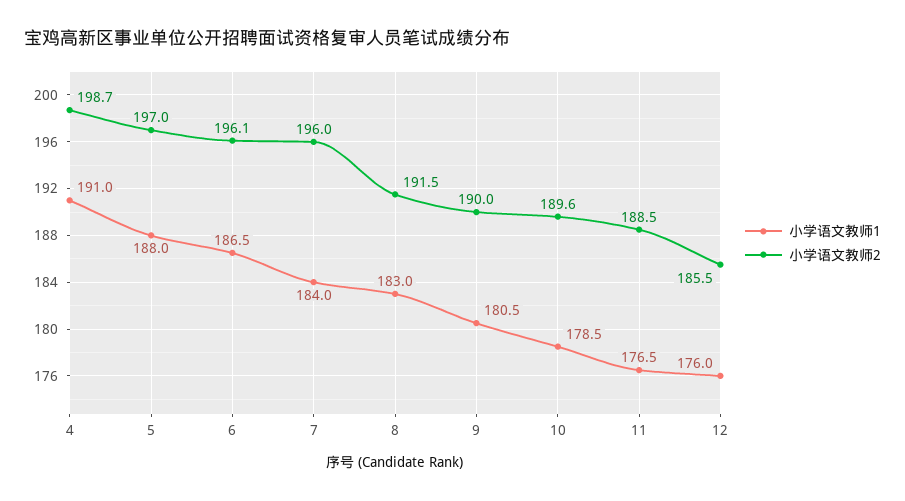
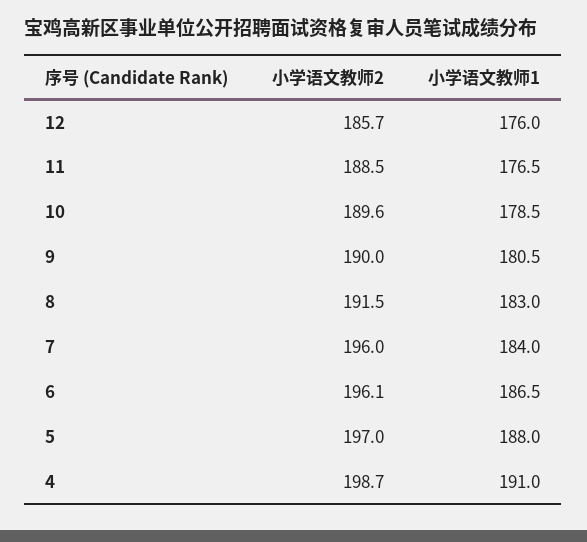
小学语文教师2, 12: 185.5 -> 185.7

